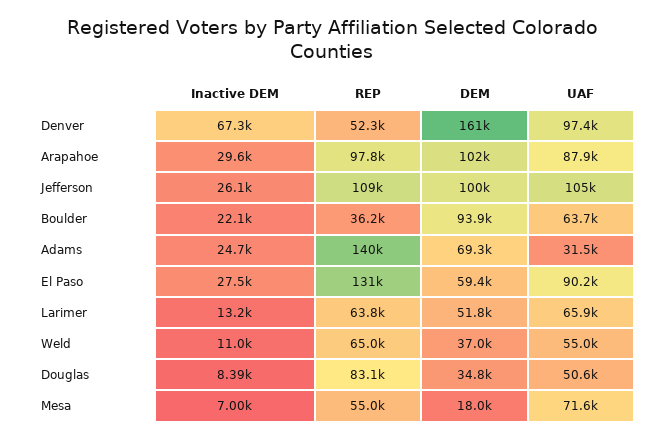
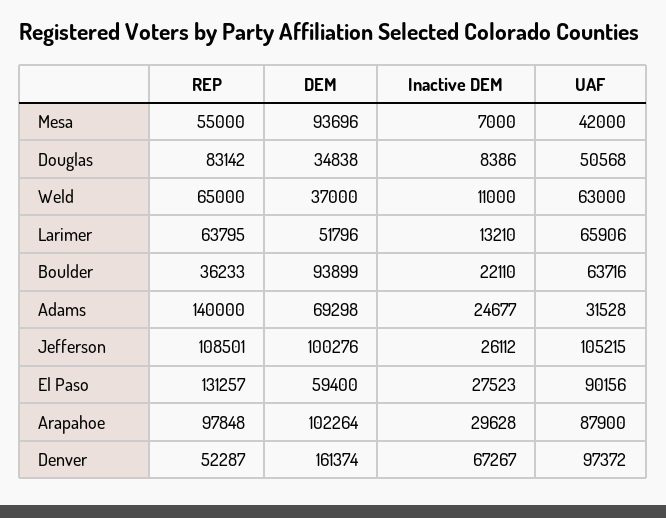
UAF, Weld: 55000 -> 63000
DEM, Mesa: 18000 -> 93696
UAF, Mesa: 71600 -> 42000

